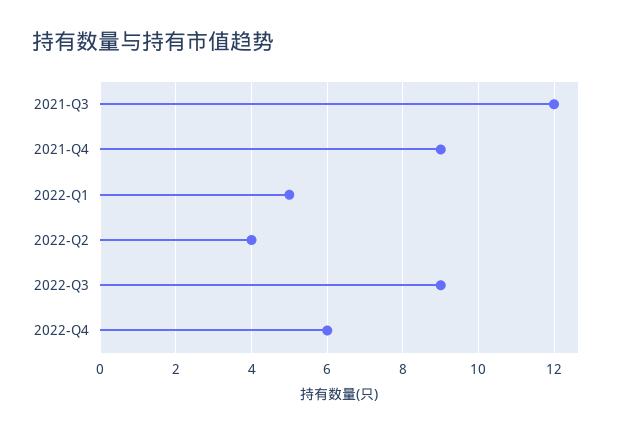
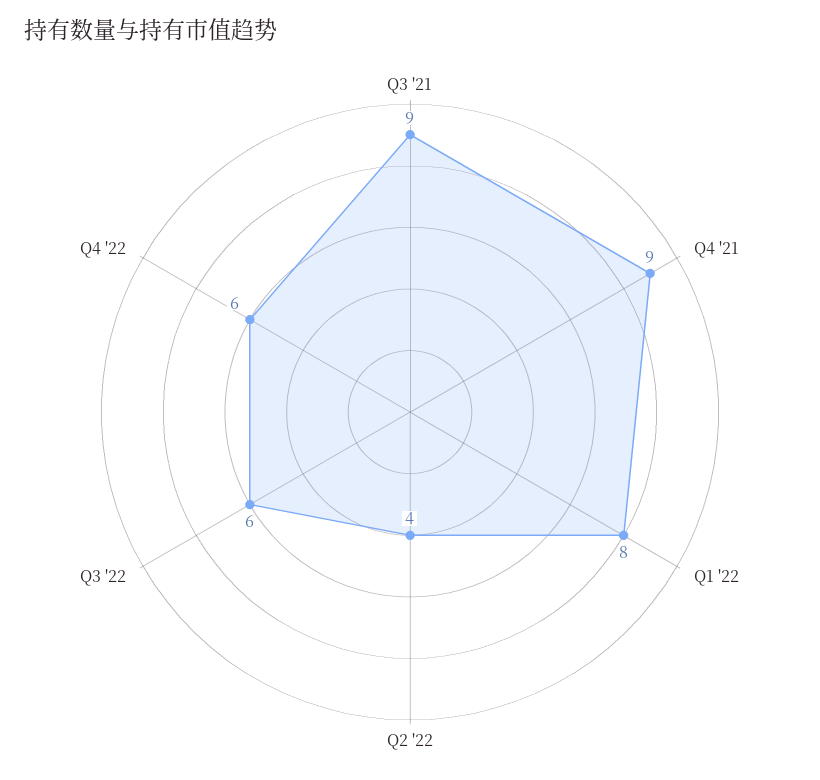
2021-Q3: 12 -> 9
2022-Q1: 5 -> 8
2022-Q3: 9 -> 6

